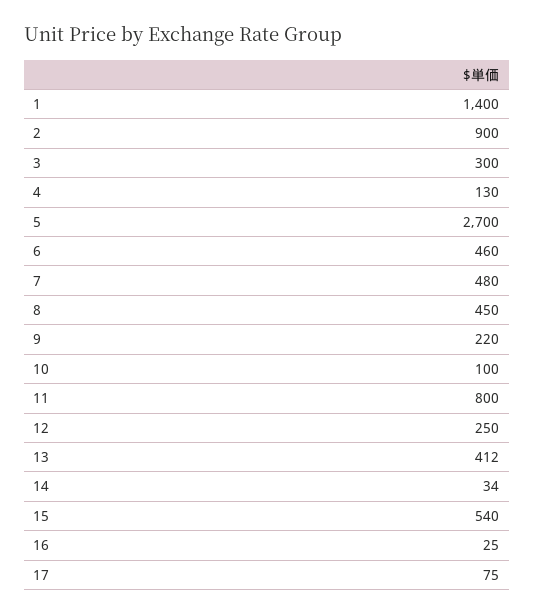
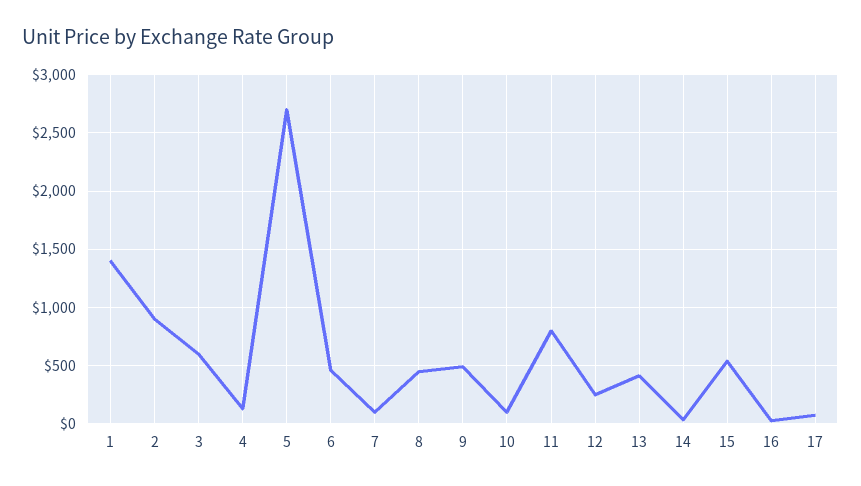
3: 300 -> 600
7: 480 -> 100
9: 220 -> 500

